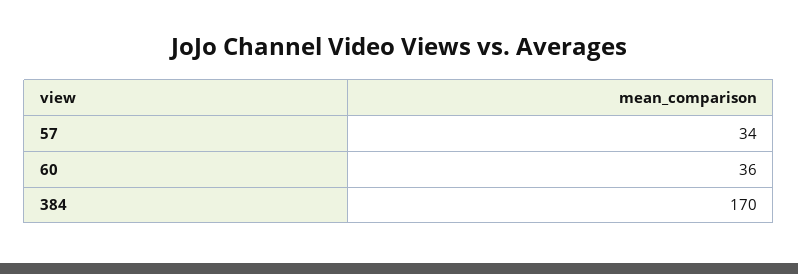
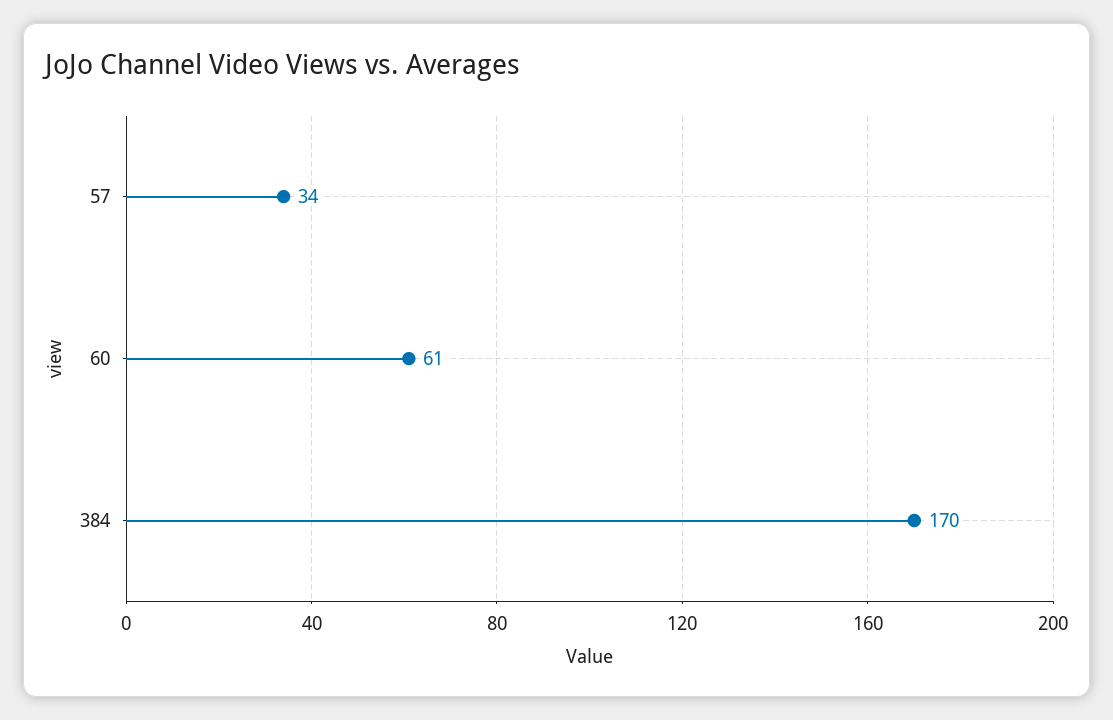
60: 36 -> 61

